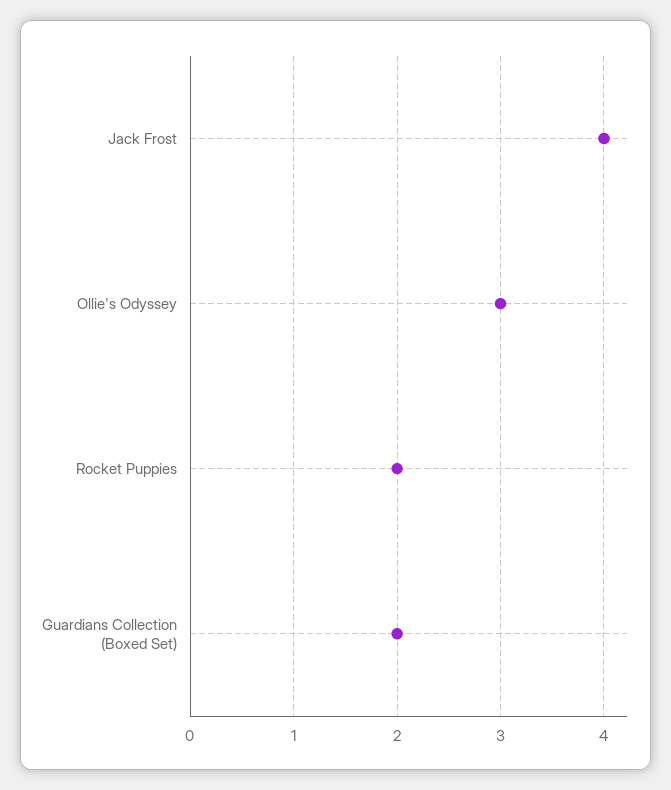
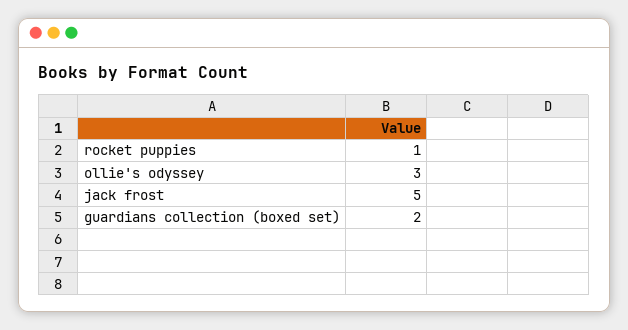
Jack Frost: 4 -> 5
Rocket Puppies: 2 -> 1

